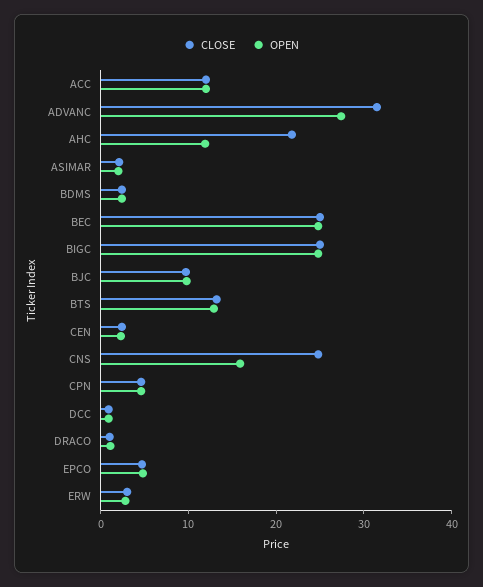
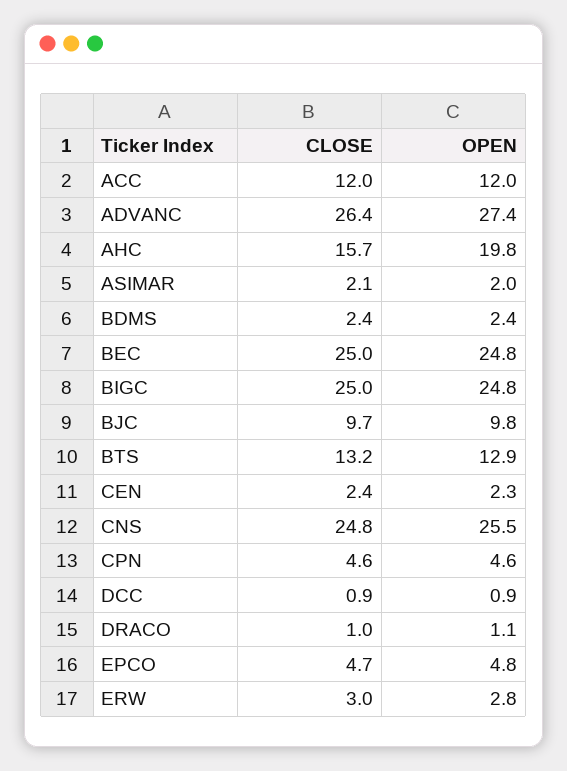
CLOSE, ADVANC: 32 -> 26.4
CLOSE, AHC: 22 -> 15.7
OPEN, AHC: 12 -> 19.8
OPEN, CNS: 16 -> 25.5

